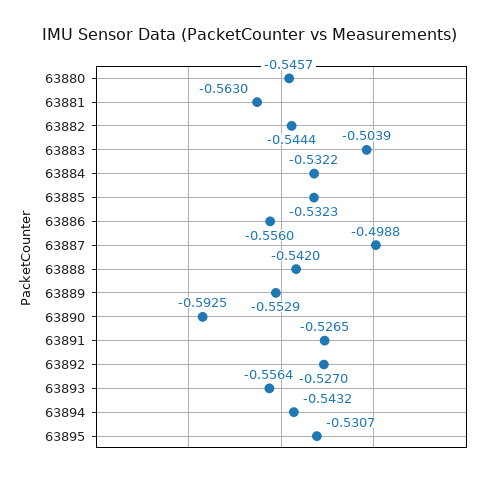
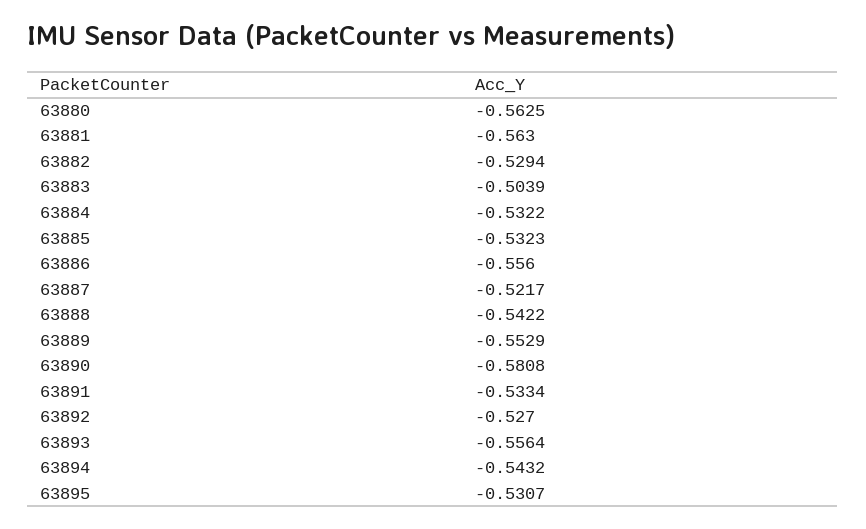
63880: -0.5457 -> -0.5625
63882: -0.5444 -> -0.5294
63887: -0.4988 -> -0.5217
63888: -0.542 -> -0.5422
63890: -0.5925 -> -0.5808
63891: -0.5265 -> -0.5334

